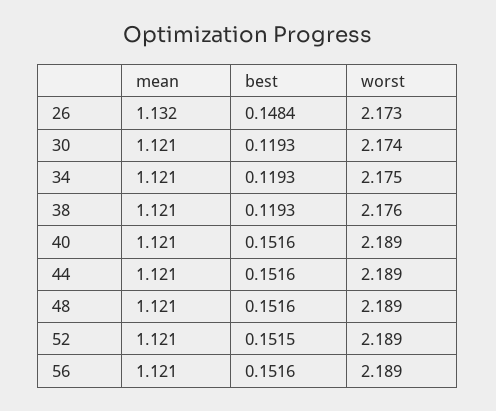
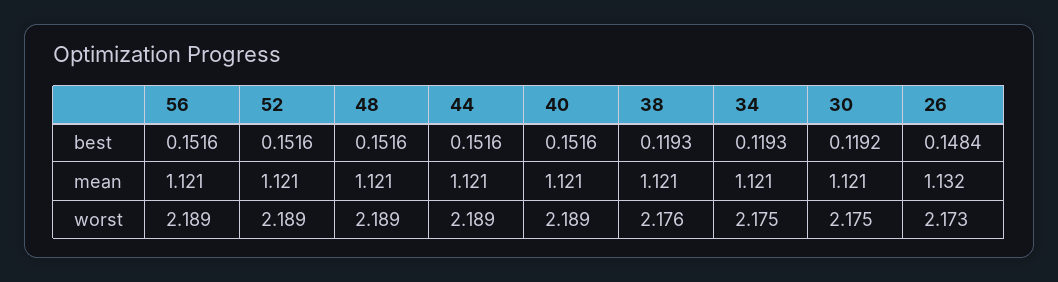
best, 30: 0.1193 -> 0.1192
worst, 30: 2.174 -> 2.175
best, 52: 0.1515 -> 0.1516

